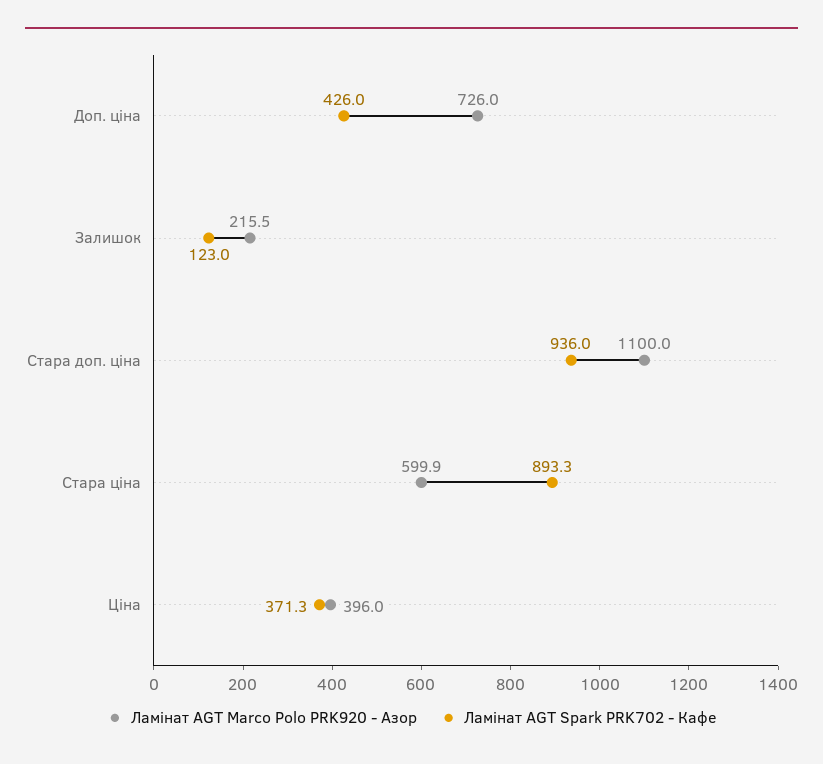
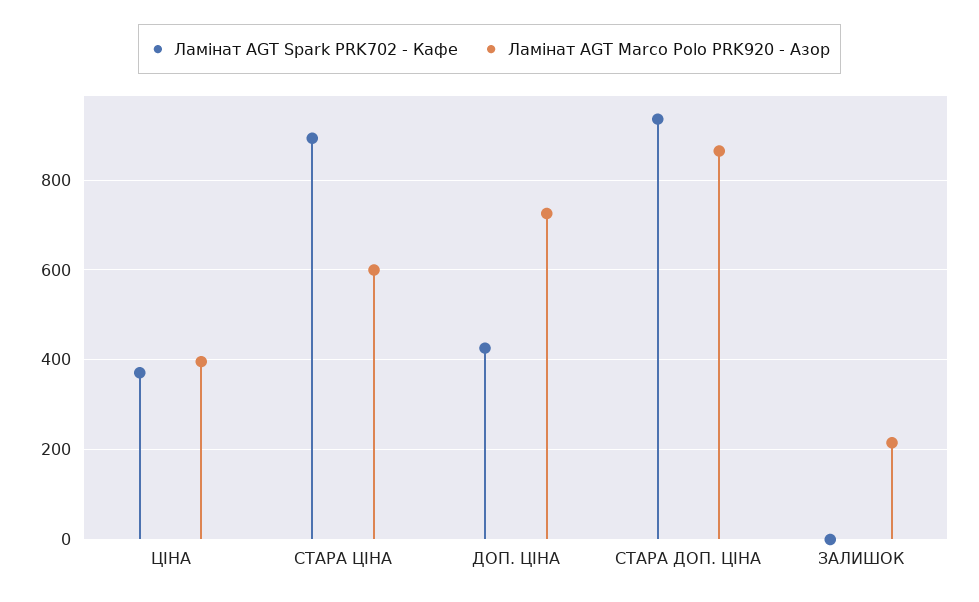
Ламінат AGT Spark PRK702 - Кафе, Залишок: 123 -> 0
Ламінат AGT Marco Polo PRK920 - Азор, Стара доп. ціна: 1100 -> 860

